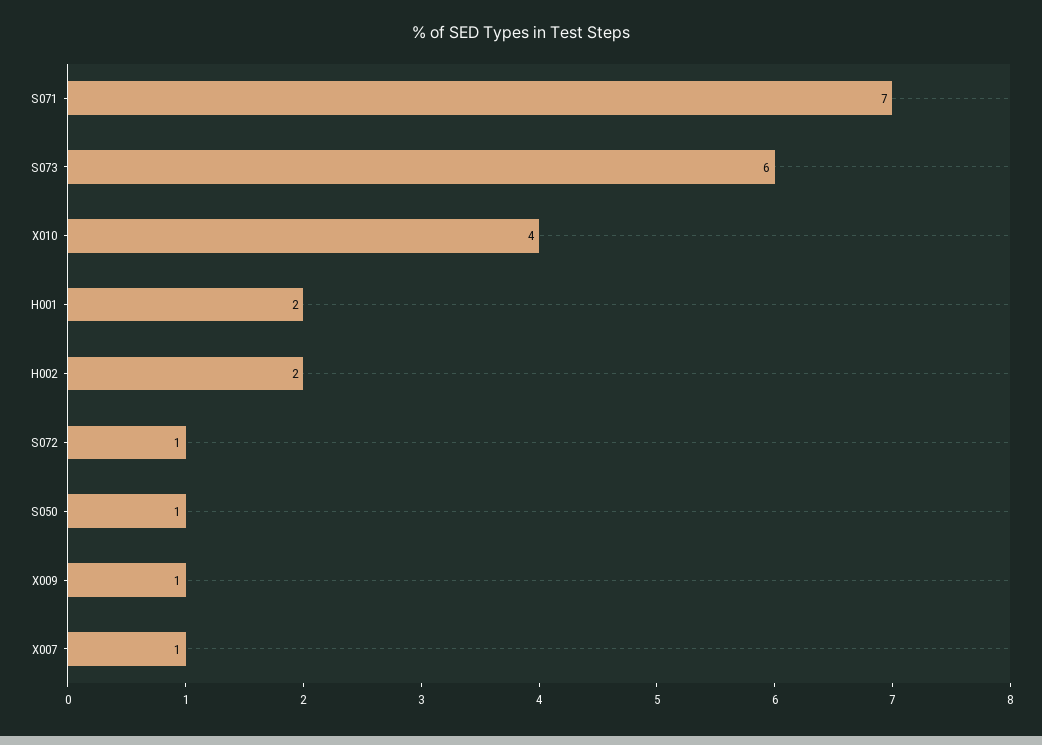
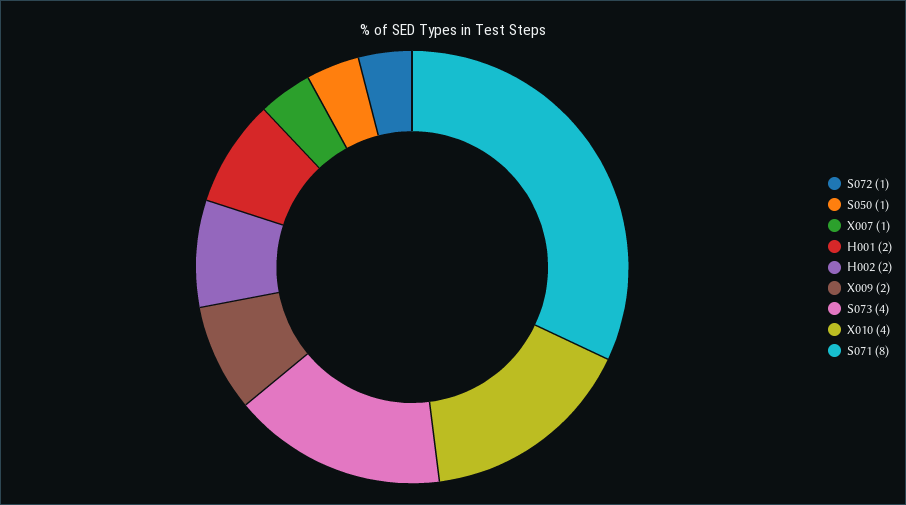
S071: 7 -> 8
S073: 6 -> 4
X009: 1 -> 2

